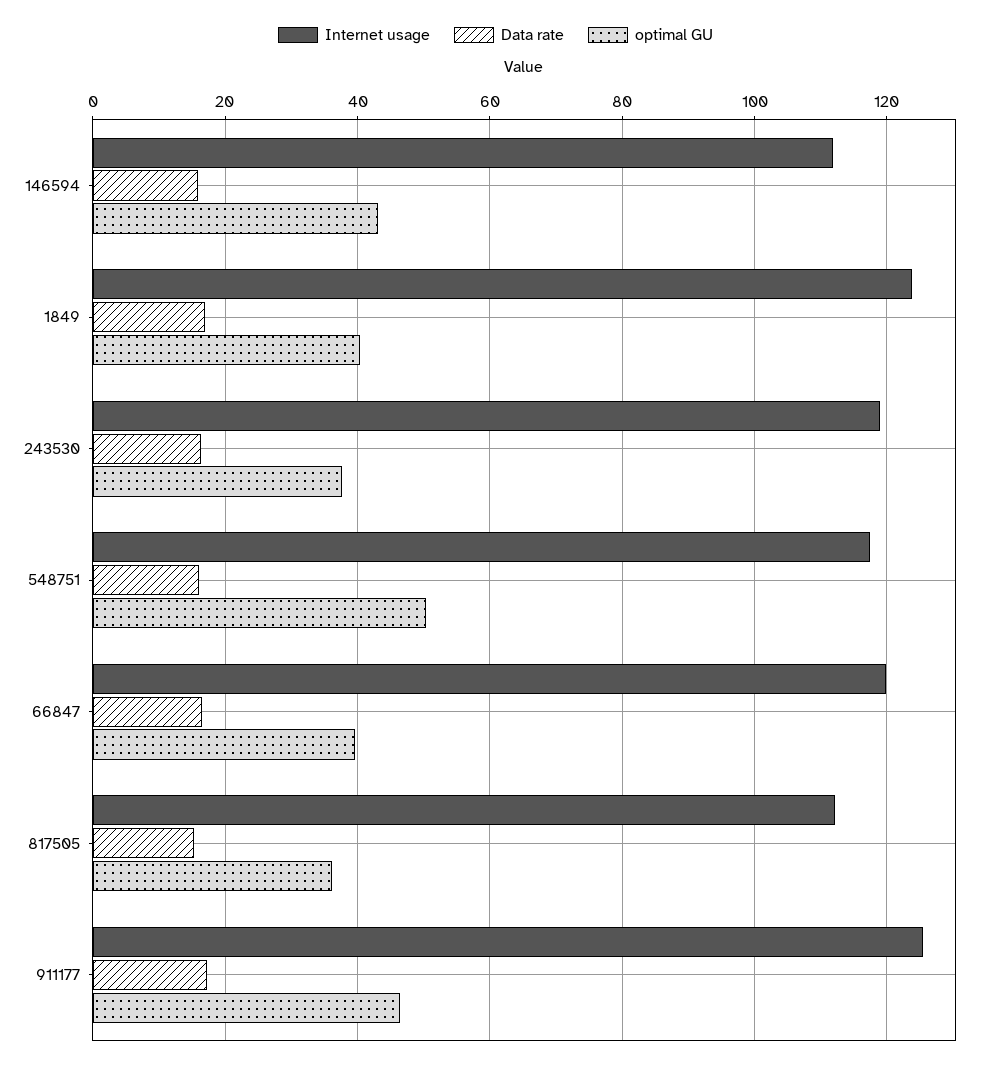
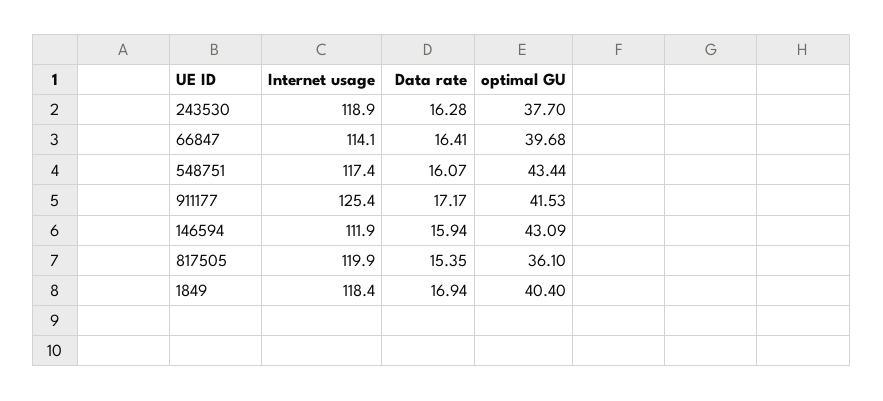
Internet usage, 1849: 124 -> 118.4
optimal GU, 548751: 50 -> 43.44
Internet usage, 66847: 120 -> 114.1
Internet usage, 817505: 112 -> 119.9
optimal GU, 911177: 46 -> 41.53

